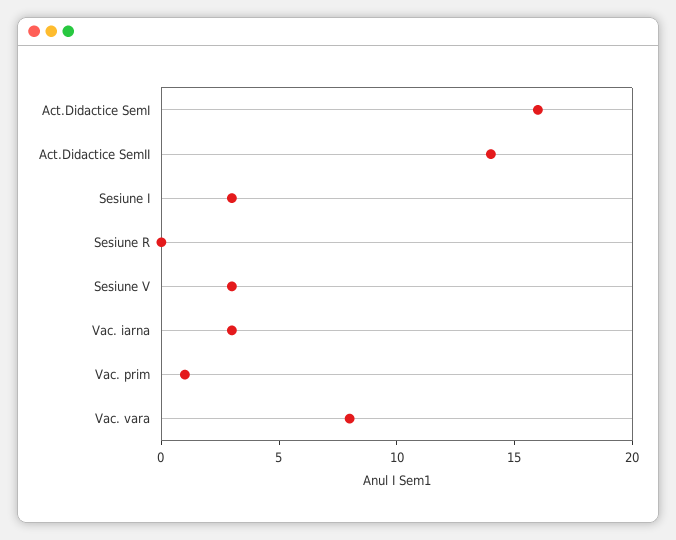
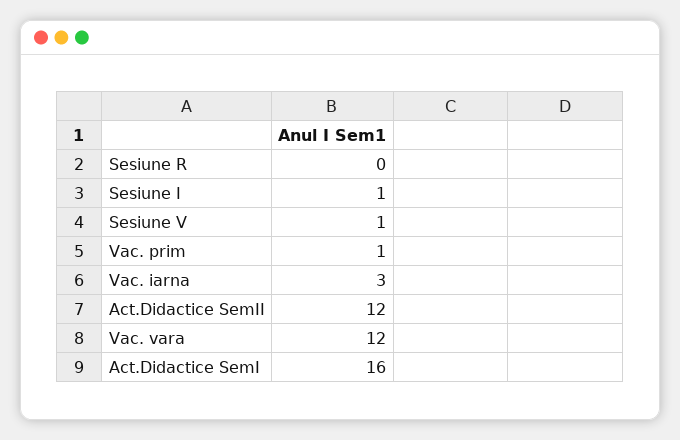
Act.Didactice SemII: 14 -> 12
Sesiune I: 3 -> 1
Sesiune V: 3 -> 1
Vac. vara: 8 -> 12

